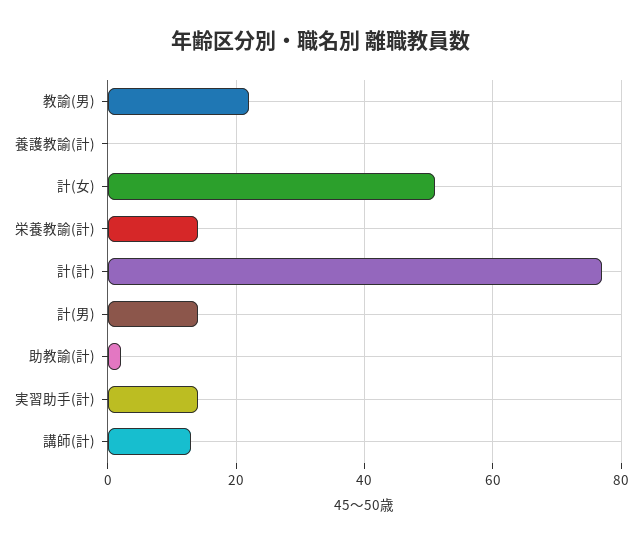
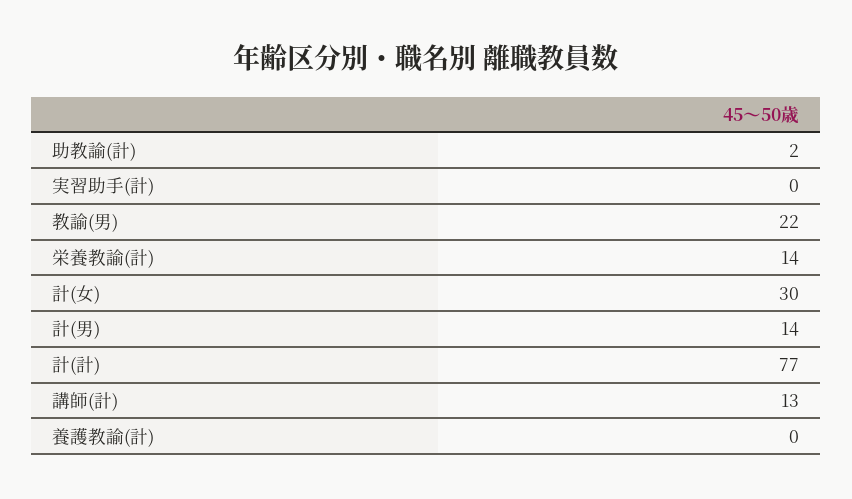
計(女): 50 -> 30
実習助手(計): 15 -> 0

